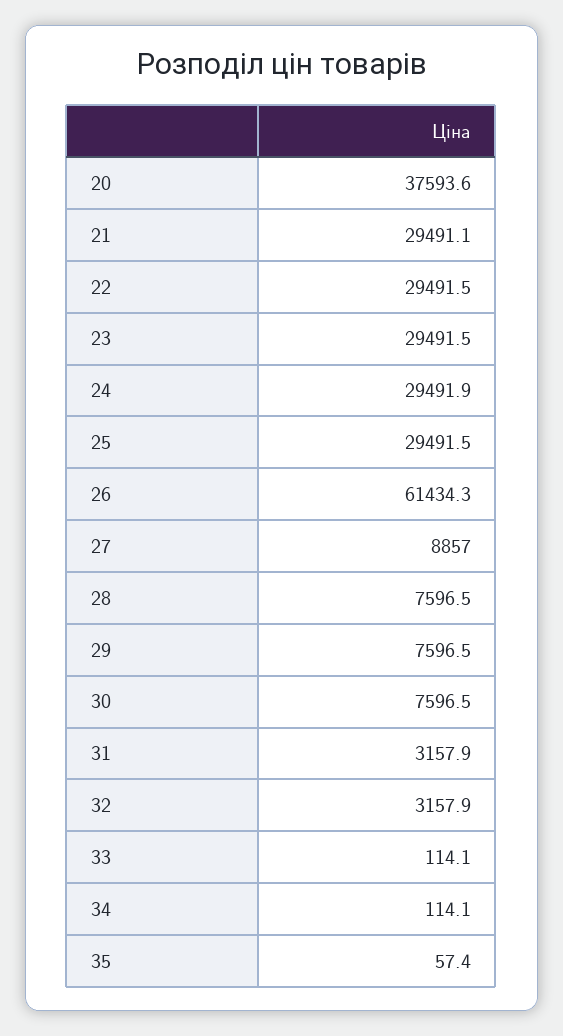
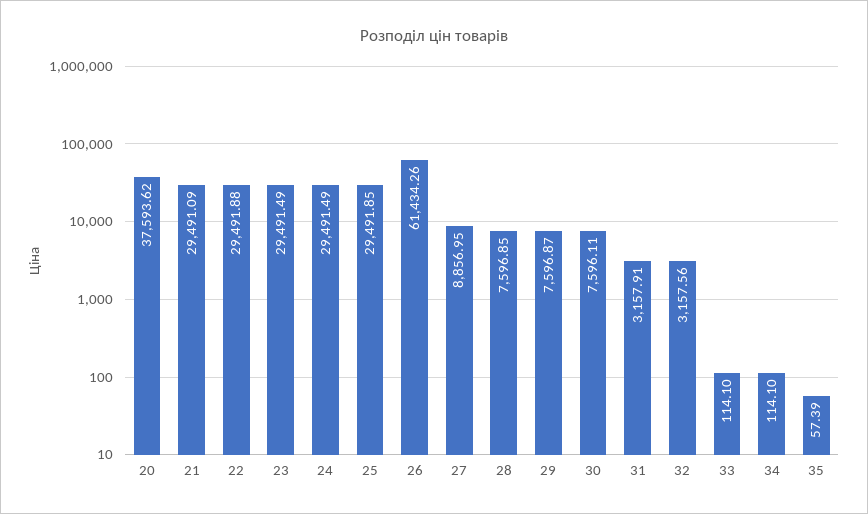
22: 29491.5 -> 29491.88
24: 29491.9 -> 29491.49
25: 29491.5 -> 29491.85
28: 7596.5 -> 7596.85
29: 7596.5 -> 7596.87
30: 7596.5 -> 7596.11
32: 3157.9 -> 3157.56

